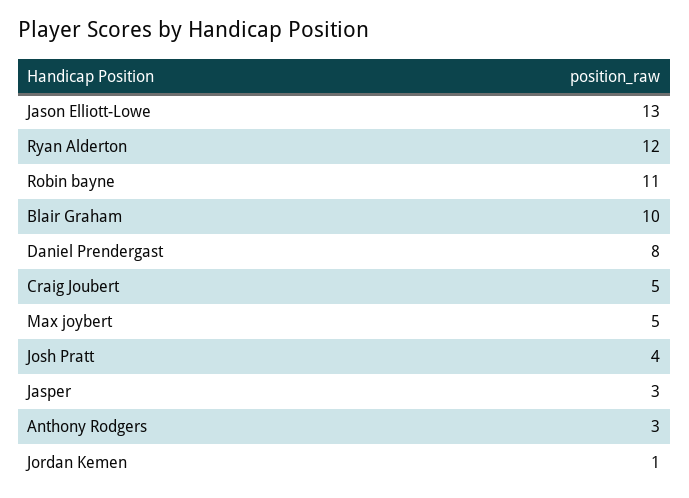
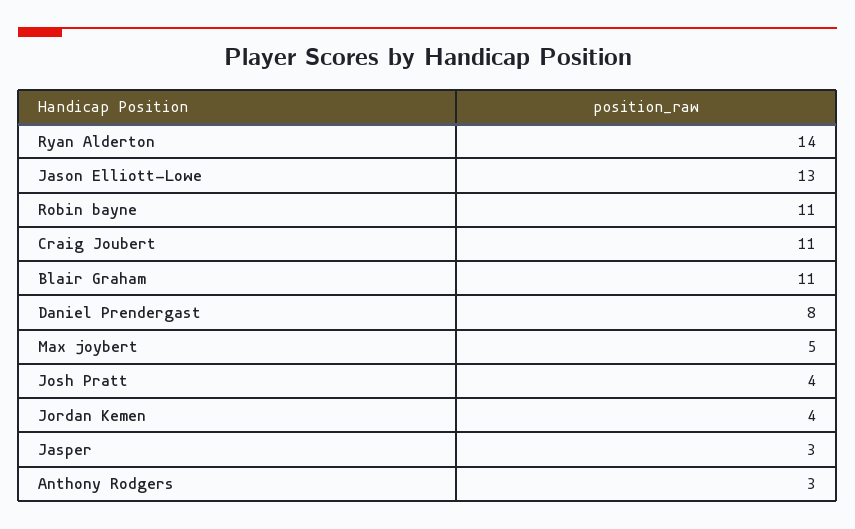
Ryan Alderton: 12 -> 14
Blair Graham: 10 -> 11
Craig Joubert: 5 -> 11
Jordan Kemen: 1 -> 4

